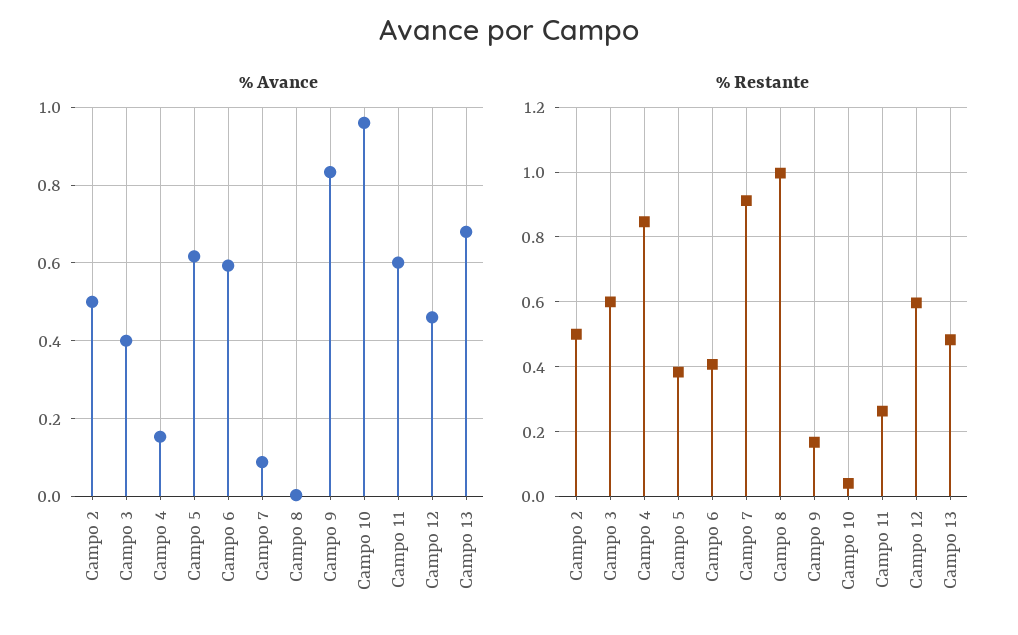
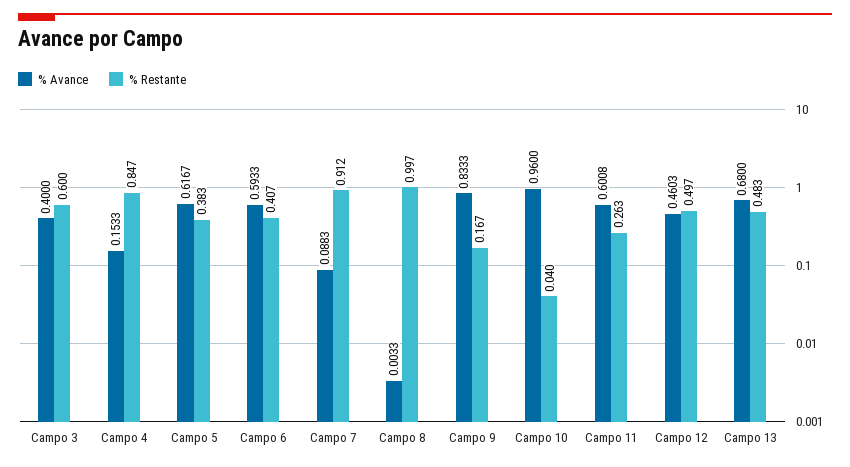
% Avance, Campo 2: 0.5 -> none
% Restante, Campo 2: 0.5 -> none
% Restante, Campo 12: 0.6 -> 0.497

